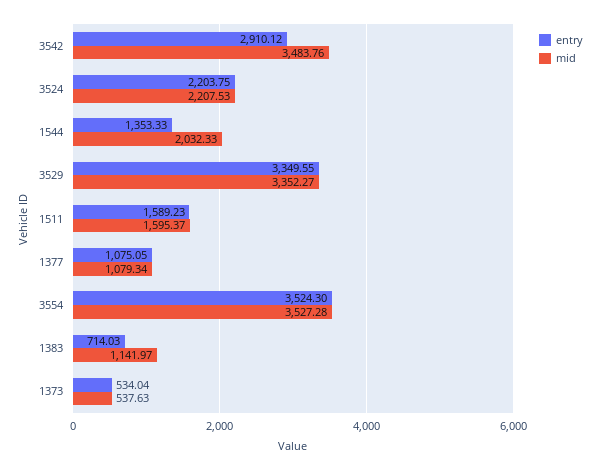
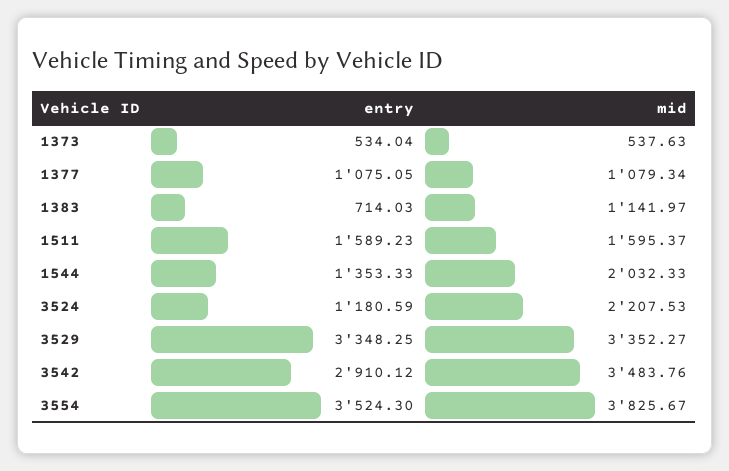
entry, 3524: 2203.75 -> 1180.59
entry, 3529: 3349.55 -> 3348.25
mid, 3554: 3527.28 -> 3825.67

